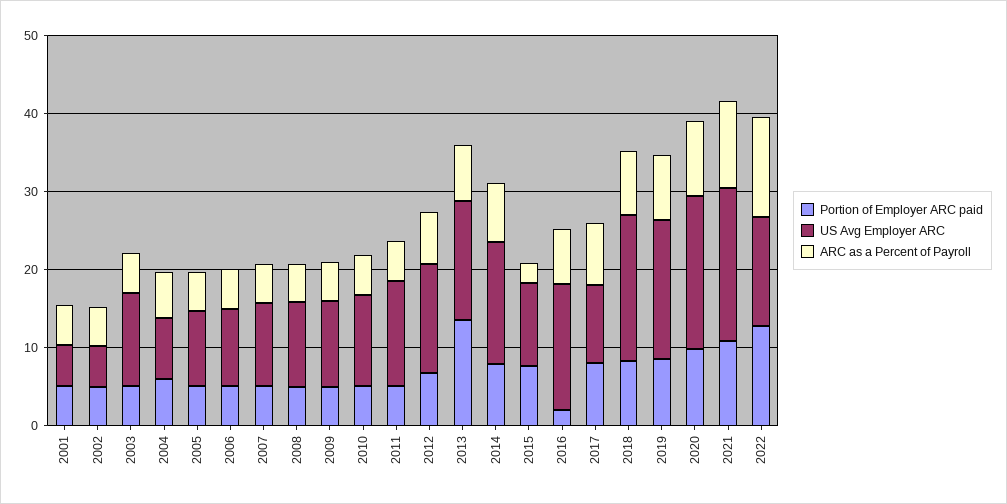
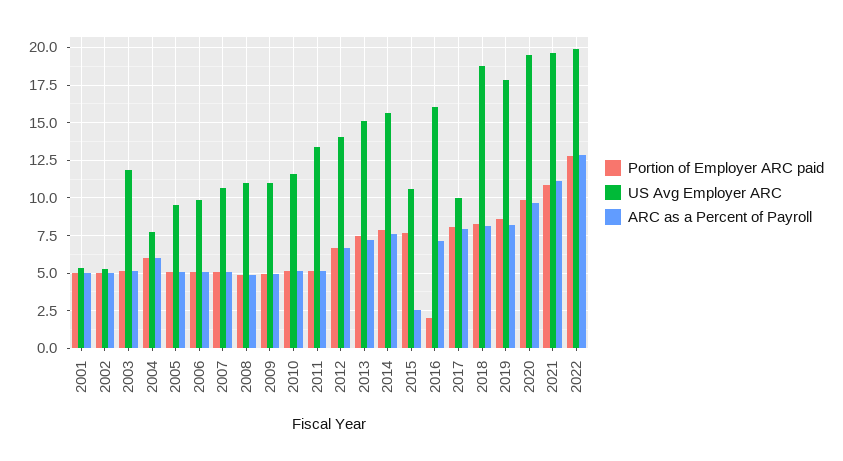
Portion of Employer ARC paid, 2013: 14 -> 7.5
US Avg Employer ARC, 2022: 14 -> 20

